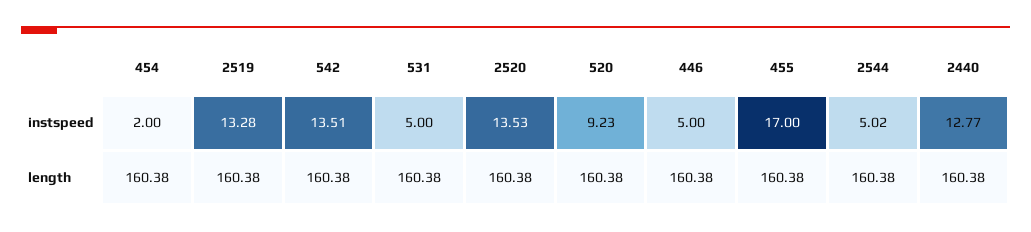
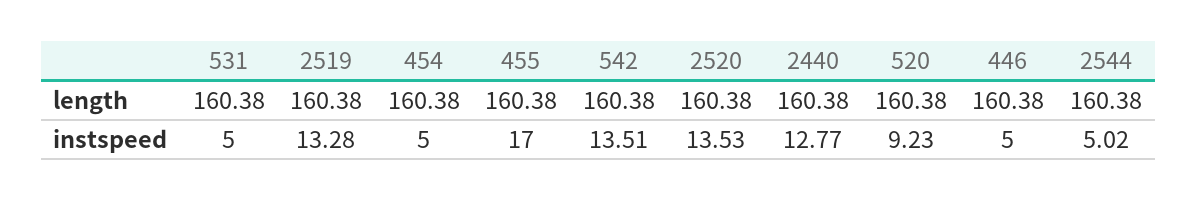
454, instspeed: 2 -> 5

